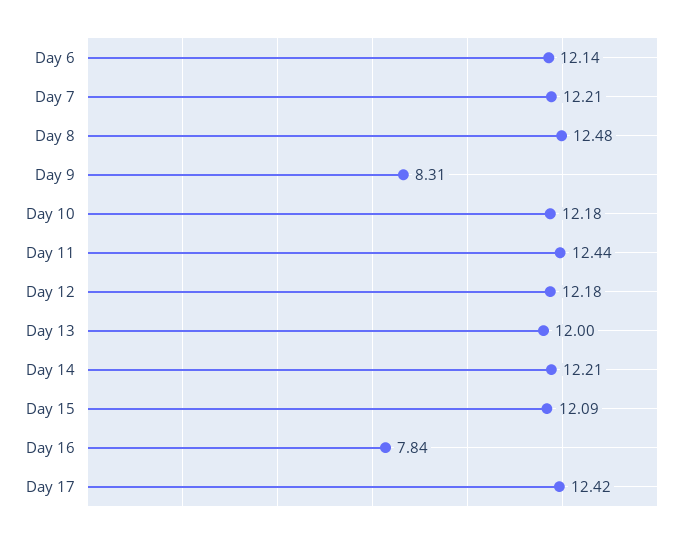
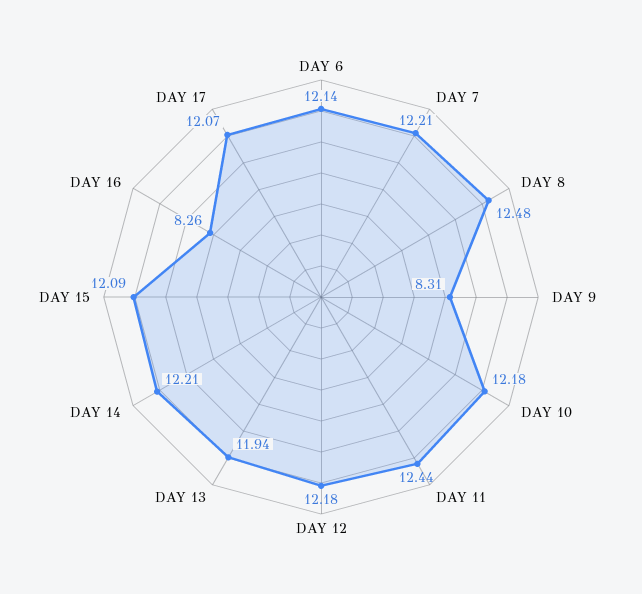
Day 13: 12 -> 11.94
Day 16: 7.84 -> 8.26
Day 17: 12.42 -> 12.07

